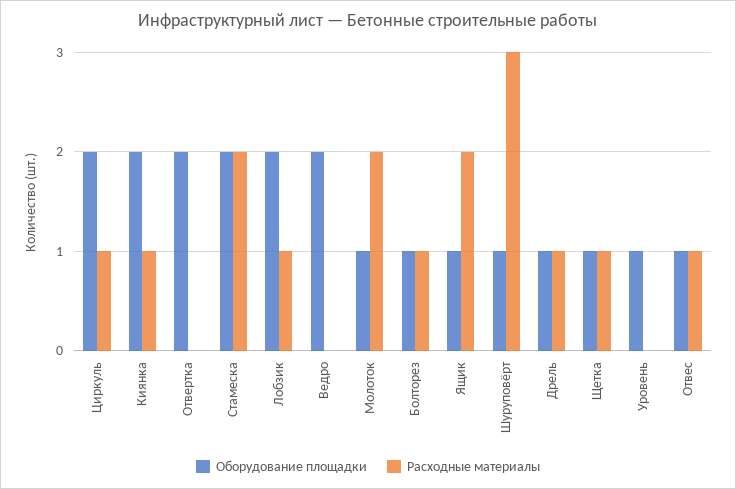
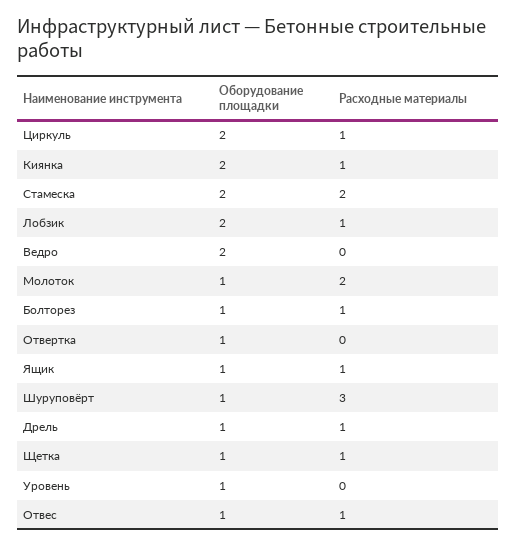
Оборудование площадки, Отвертка: 2 -> 1
Расходные материалы, Ящик: 2 -> 1

